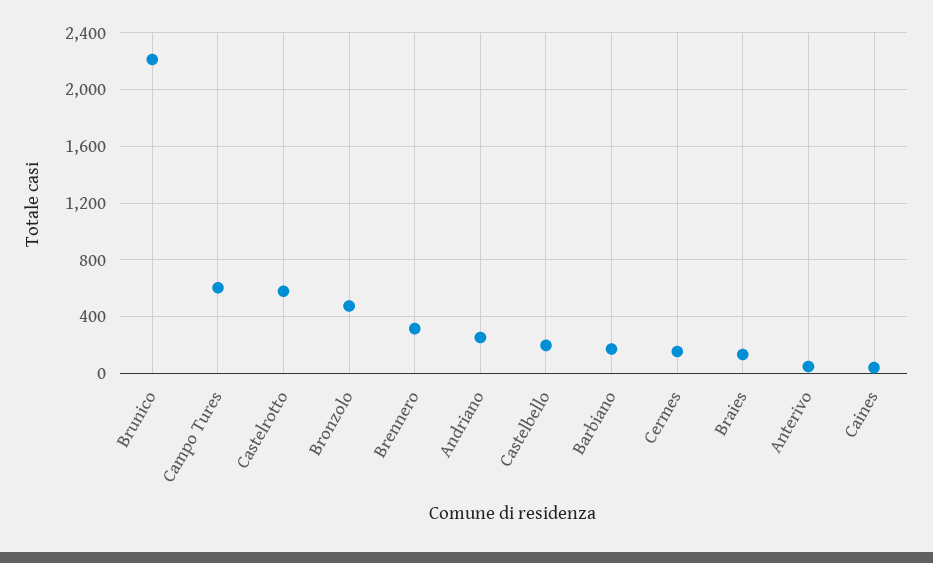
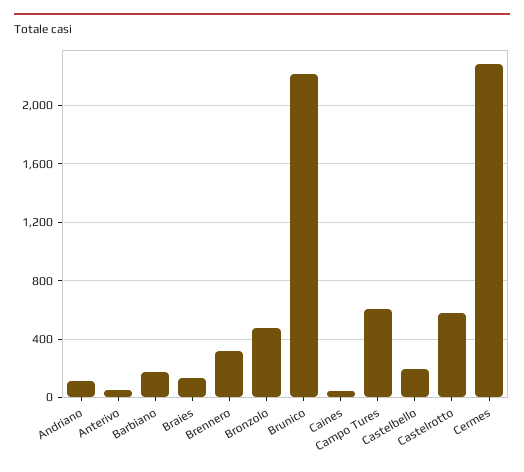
Andriano: 250 -> 100
Cermes: 150 -> 2300

